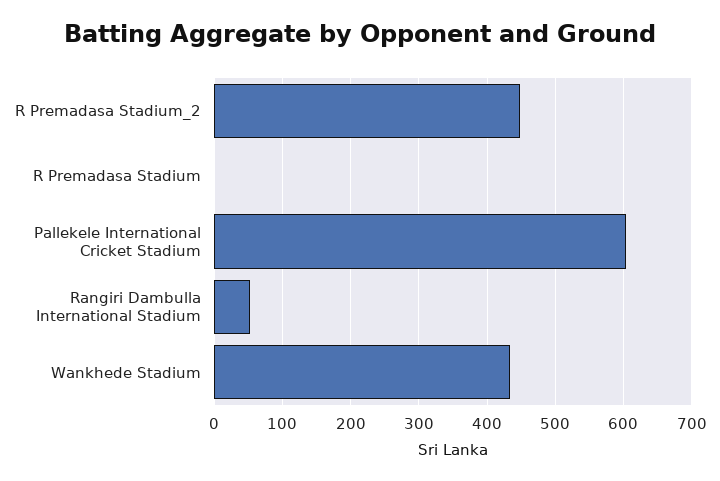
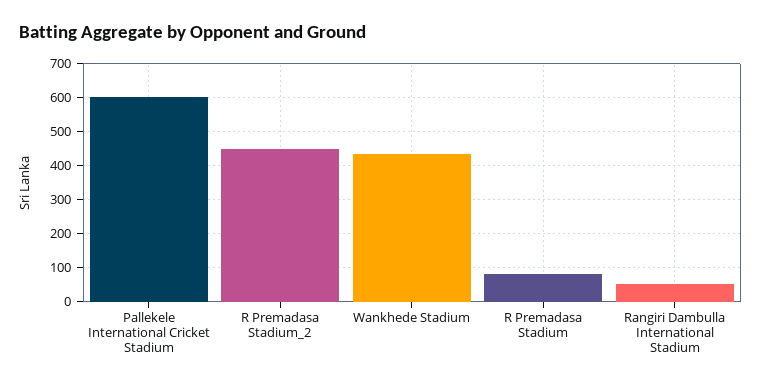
R Premadasa Stadium: 0 -> 80

